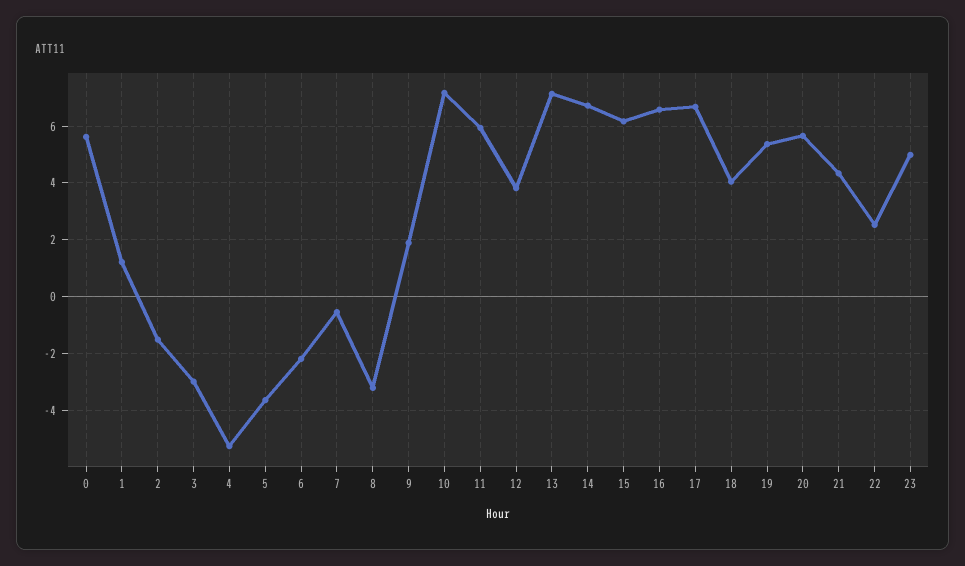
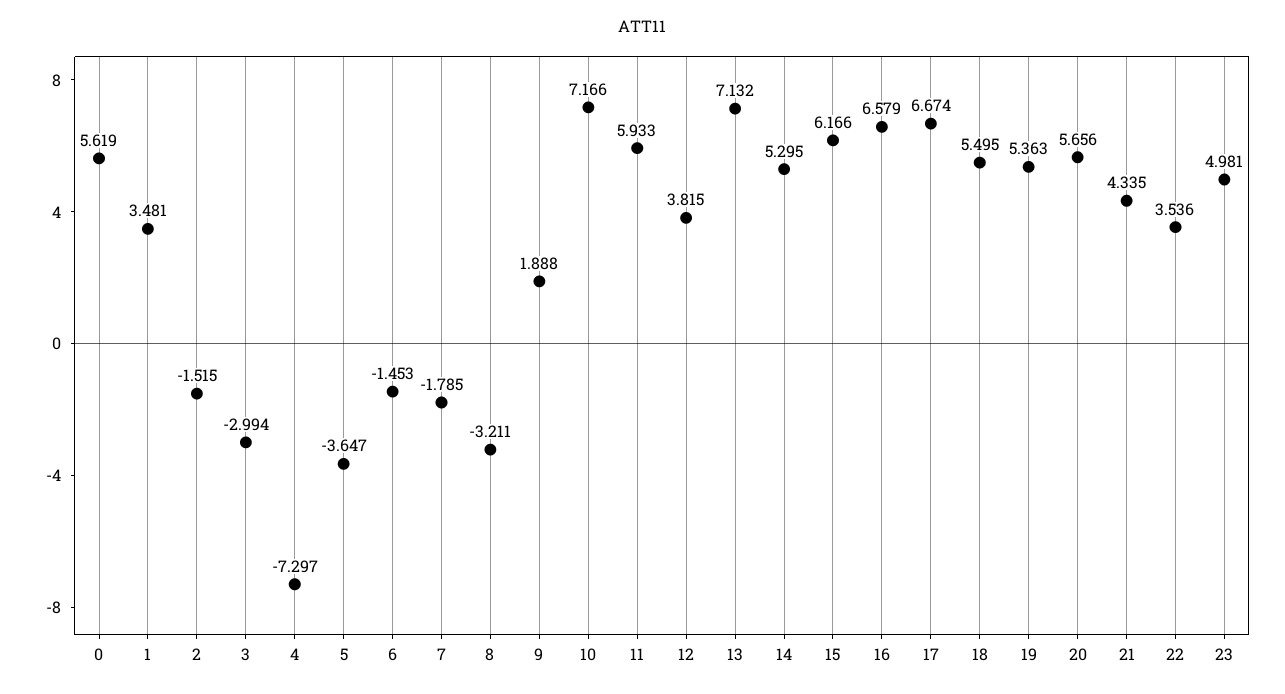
1: 1.25 -> 3.481
4: -5.25 -> -7.297
6: -2.25 -> -1.453
7: -0.5 -> -1.785
14: 6.75 -> 5.295
18: 4 -> 5.495
22: 2.5 -> 3.536

